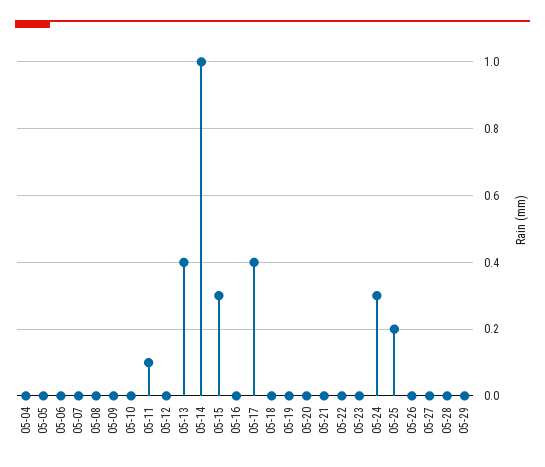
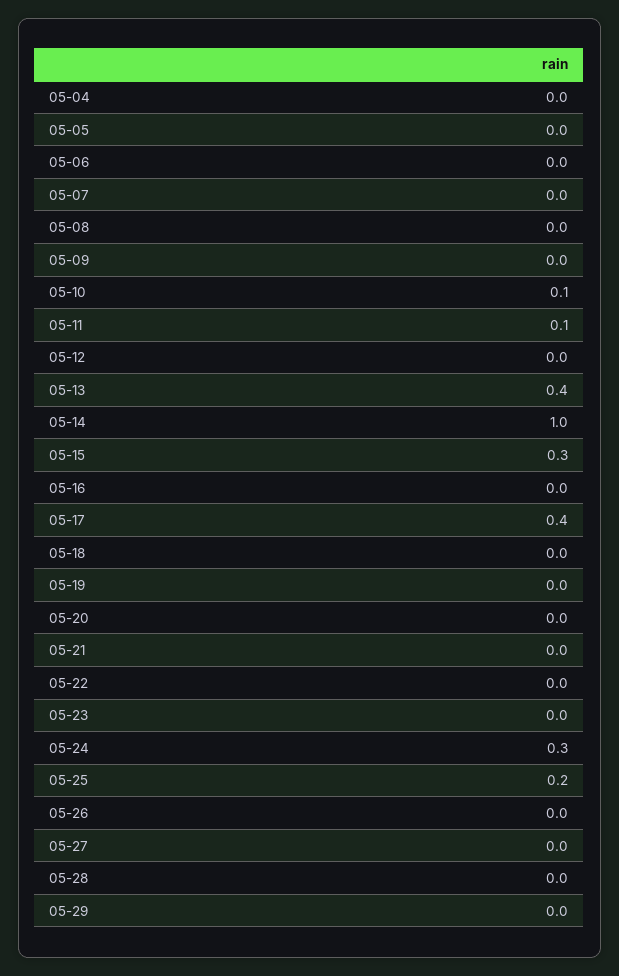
05-10: 0 -> 0.1

